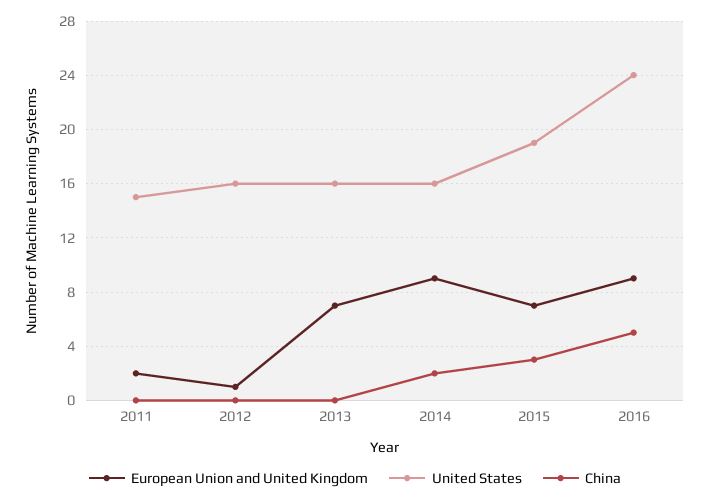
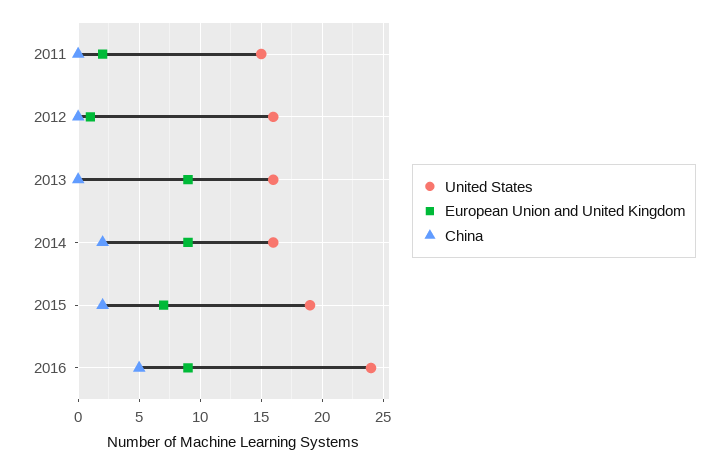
European Union and United Kingdom, 2013: 7 -> 9
China, 2015: 3 -> 2

